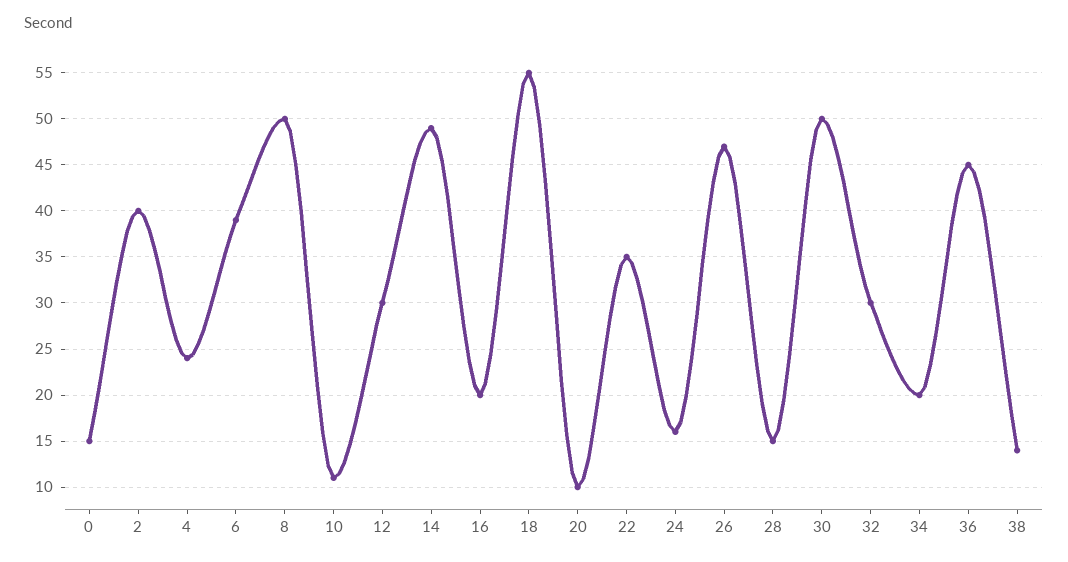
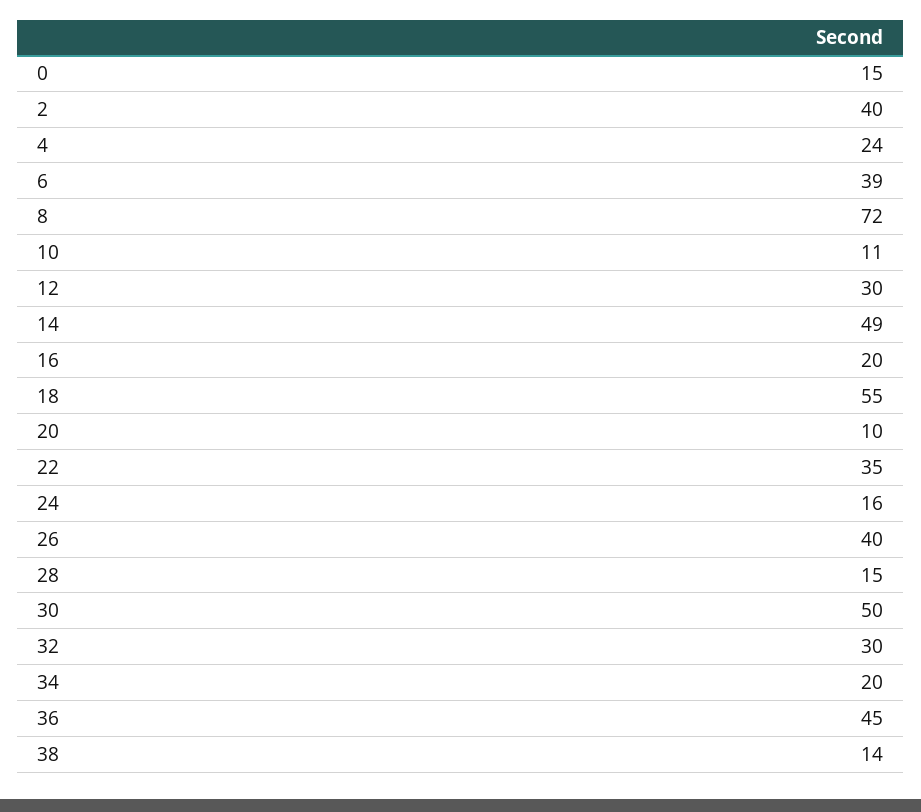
8: 50 -> 72
26: 47 -> 40

